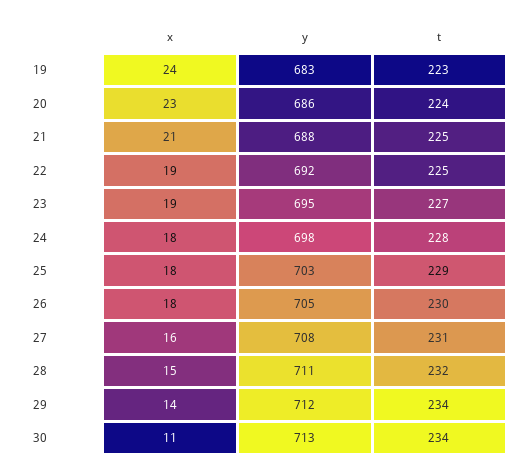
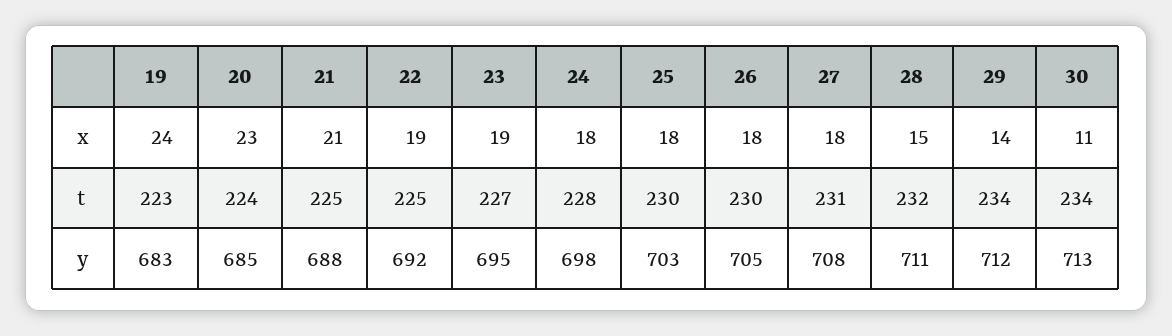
y, 20: 686 -> 685
t, 25: 229 -> 230
x, 27: 16 -> 18

